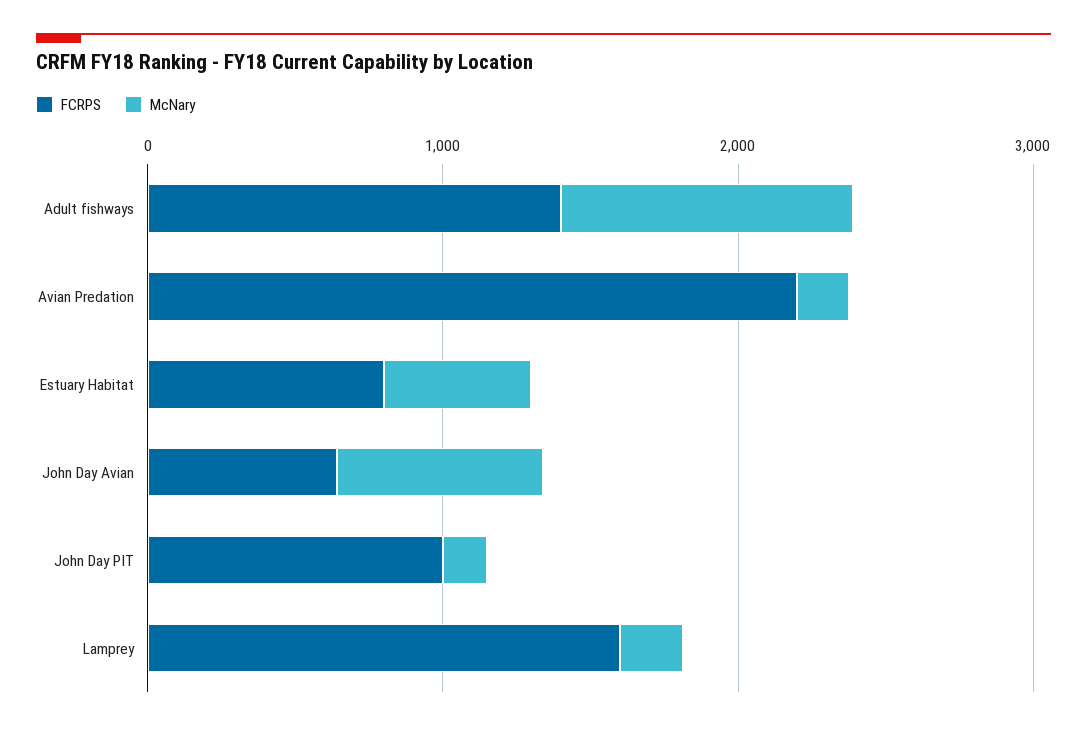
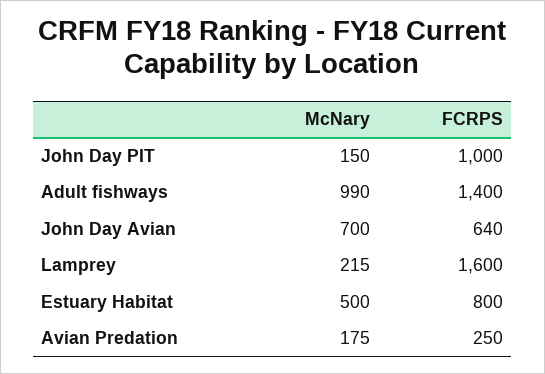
FCRPS, Avian Predation: 2200 -> 250

